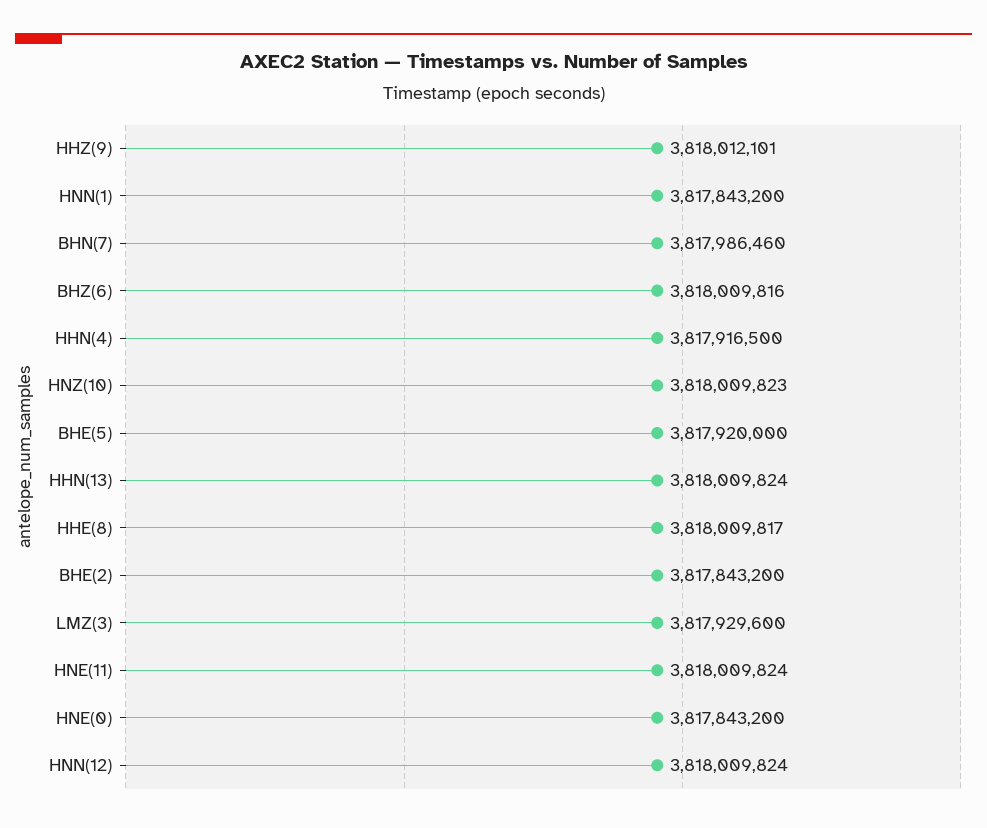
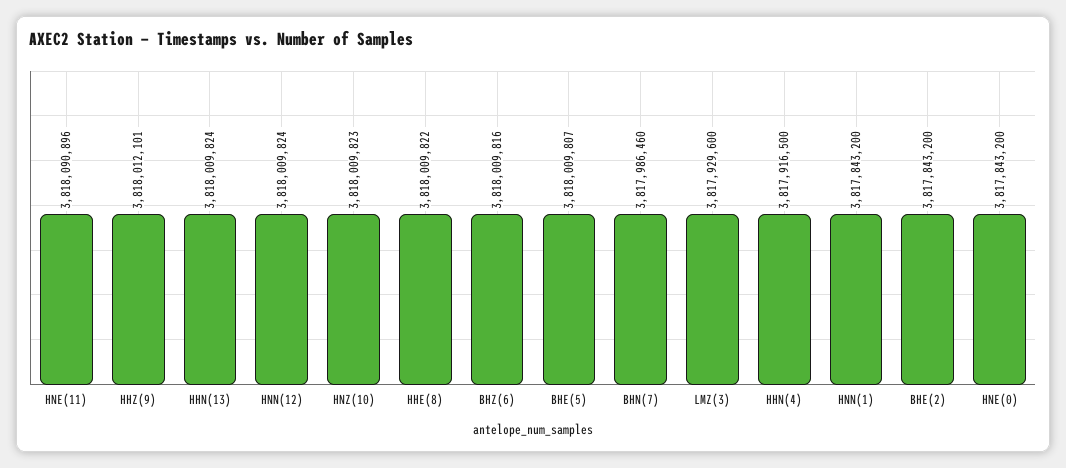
BHE(5): 3817920000 -> 3818009807
HHE(8): 3818009817 -> 3818009822
HNE(11): 3818009824 -> 3818090896

